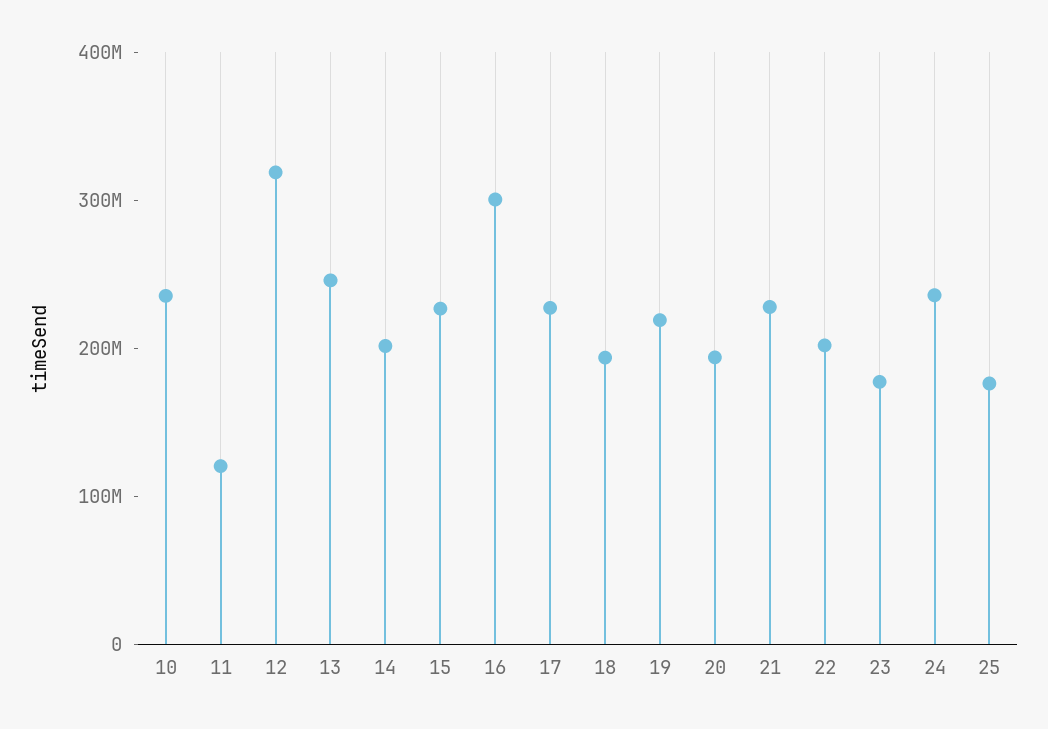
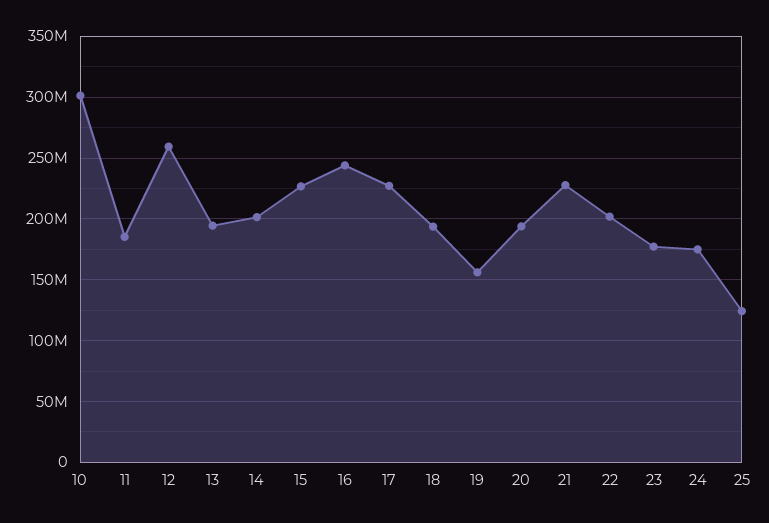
10: 240000000 -> 300000000
11: 120000000 -> 185000000
12: 320000000 -> 260000000
13: 240000000 -> 195000000
16: 300000000 -> 245000000
19: 220000000 -> 155000000
24: 240000000 -> 175000000
25: 180000000 -> 125000000

